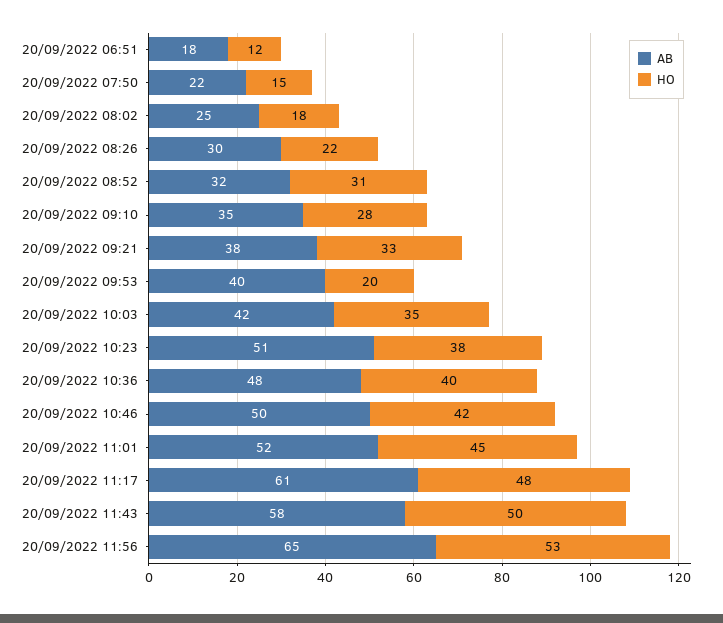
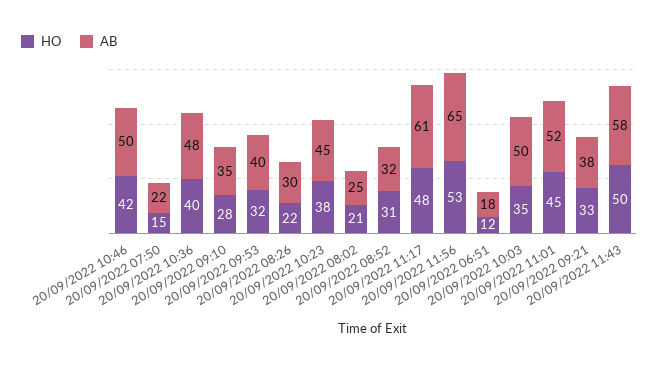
HO, 20/09/2022 08:02: 18 -> 21
HO, 20/09/2022 09:53: 20 -> 32
AB, 20/09/2022 10:03: 42 -> 50
AB, 20/09/2022 10:23: 51 -> 45

